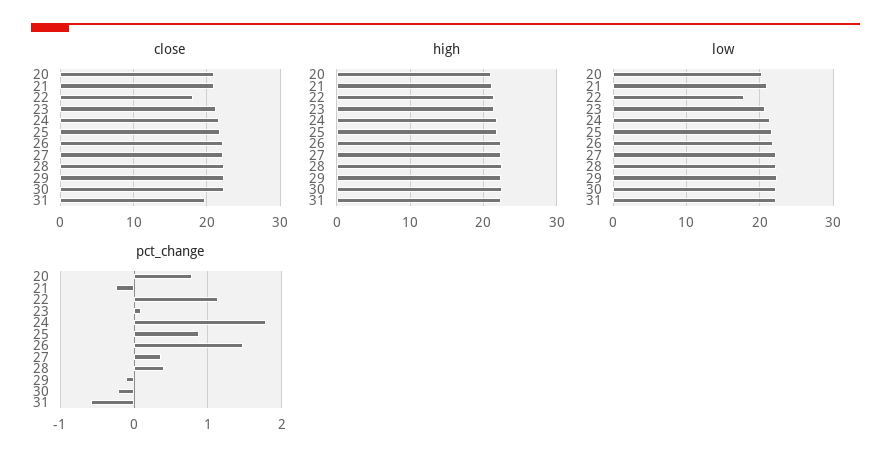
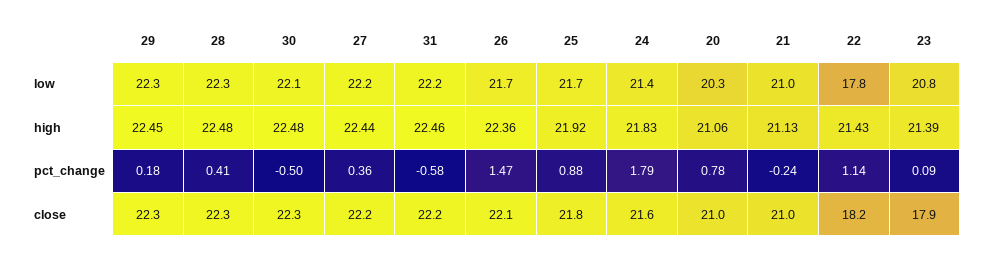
close, 23: 21 -> 17.9
close, 31: 20 -> 22.2
pct_change, 29: -0.1 -> 0.18
pct_change, 30: -0.2 -> -0.5

